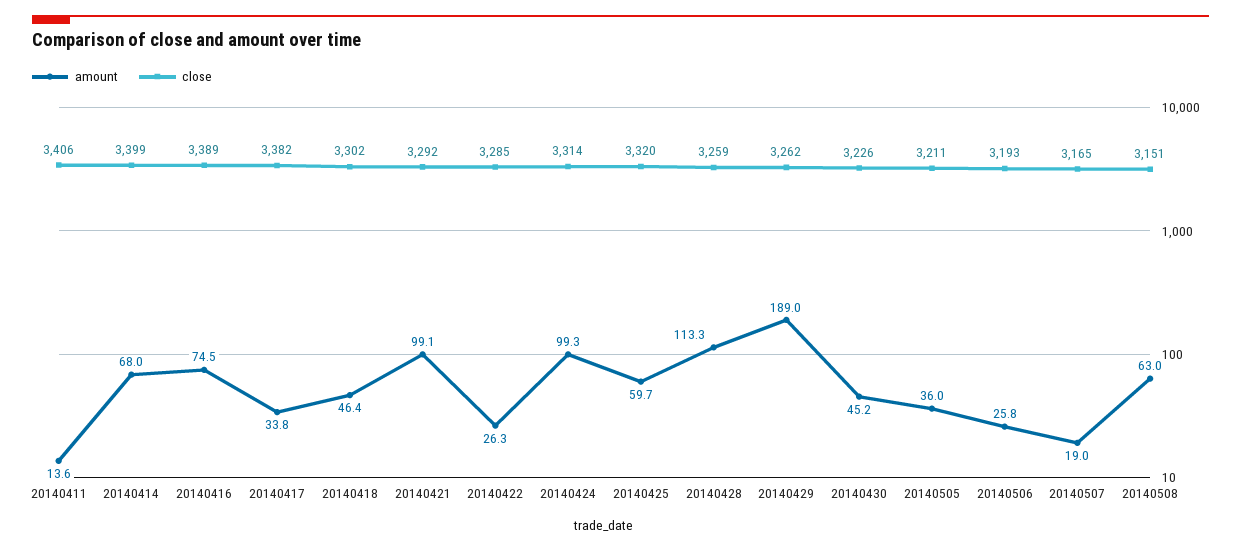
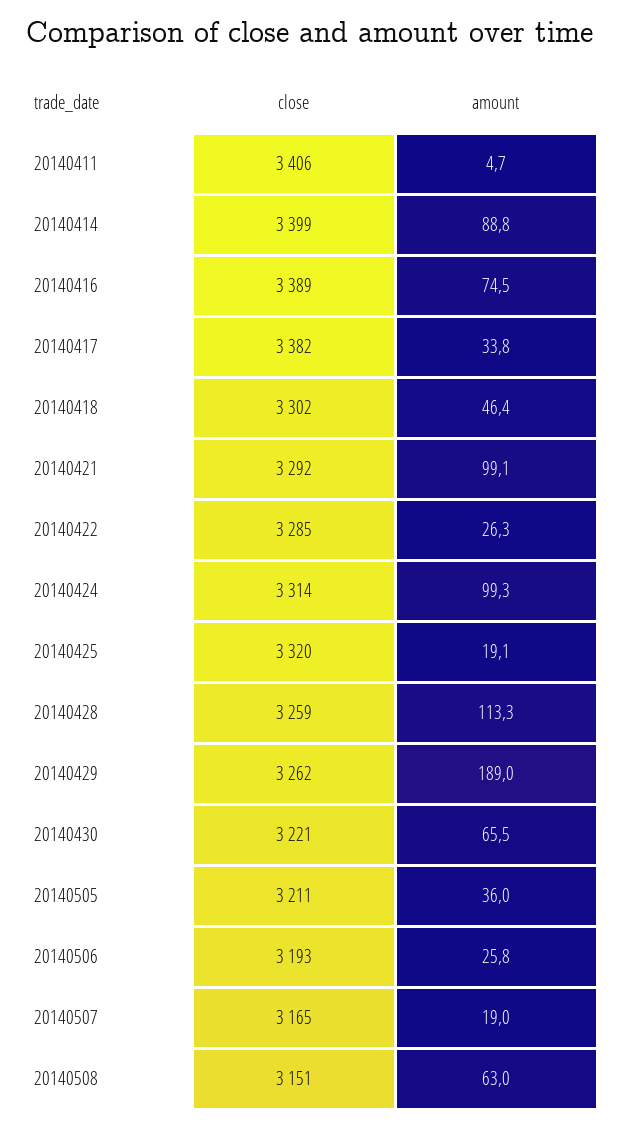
amount, 20140411: 13.6 -> 4.7
amount, 20140414: 68 -> 88.8
amount, 20140425: 59.7 -> 19.1
amount, 20140430: 45.2 -> 65.5
close, 20140430: 3226 -> 3221

